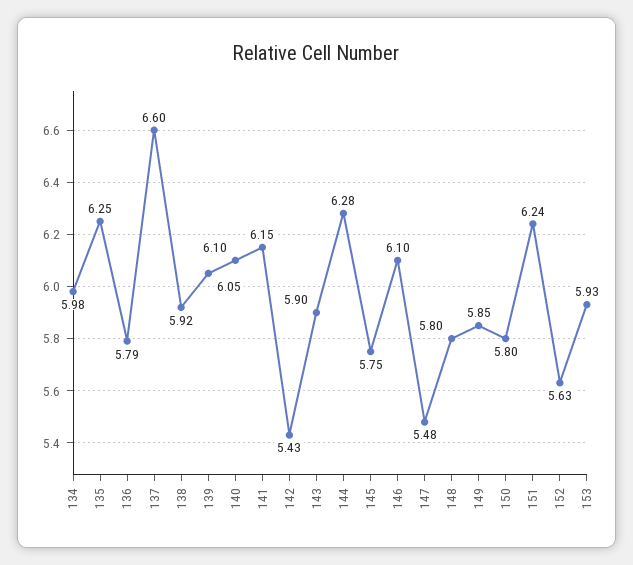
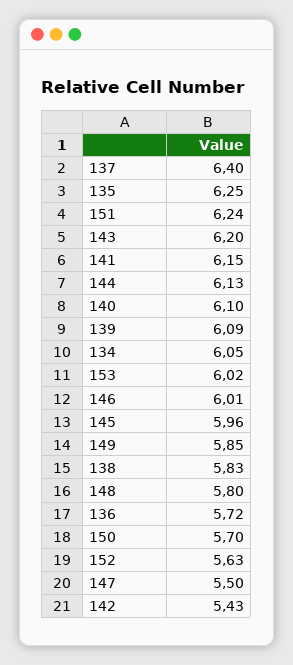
134: 5.98 -> 6.05
136: 5.79 -> 5.72
137: 6.6 -> 6.4
138: 5.92 -> 5.83
139: 6.05 -> 6.09
143: 5.9 -> 6.2
144: 6.28 -> 6.13
145: 5.75 -> 5.96
146: 6.1 -> 6.01
147: 5.48 -> 5.5
150: 5.8 -> 5.7
153: 5.93 -> 6.02

